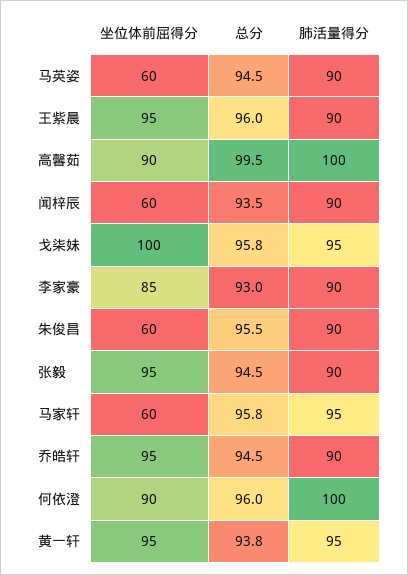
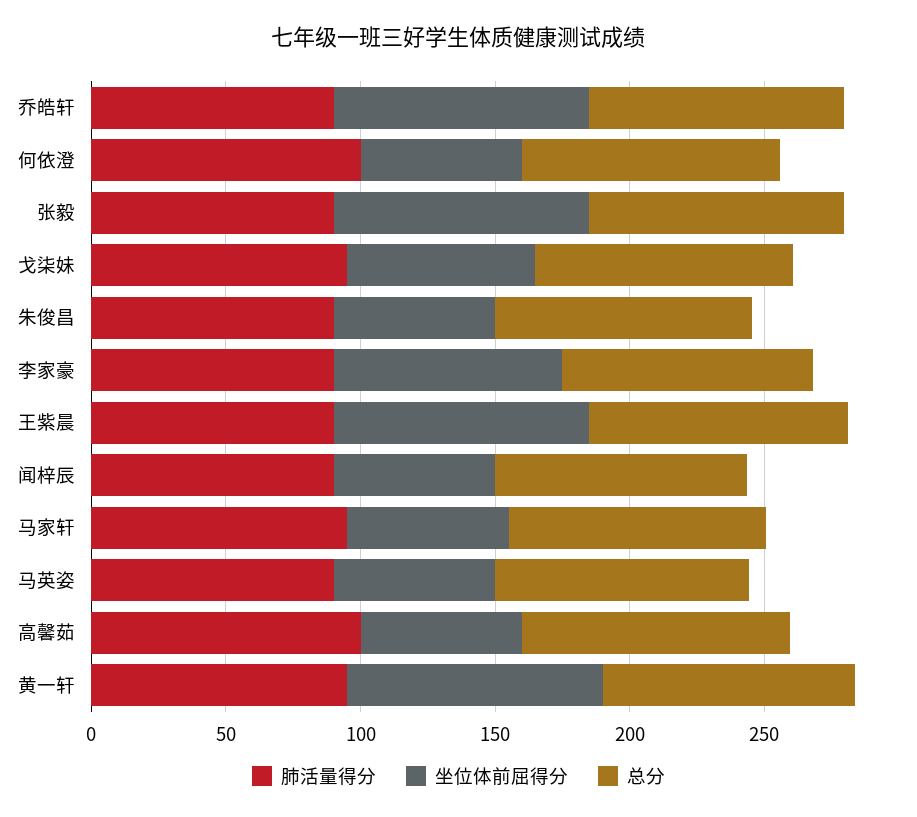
坐位体前屈得分, 高馨茹: 90 -> 60
坐位体前屈得分, 戈柒妹: 100 -> 70
坐位体前屈得分, 何依澄: 90 -> 60

